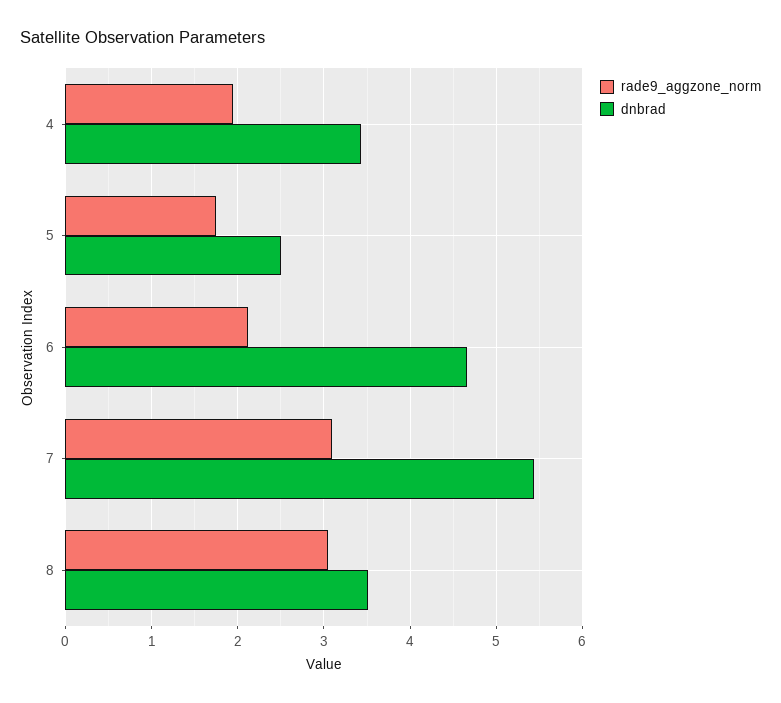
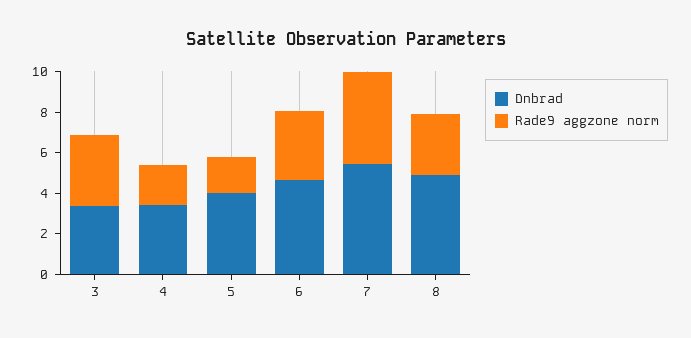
dnbrad, 5: 2.5 -> 4
rade9_aggzone_norm, 6: 2.1 -> 3.5
rade9_aggzone_norm, 7: 3.1 -> 4.5
dnbrad, 8: 3.5 -> 5
dnbrad, 3: none -> 3.5
rade9_aggzone_norm, 3: none -> 3.5

